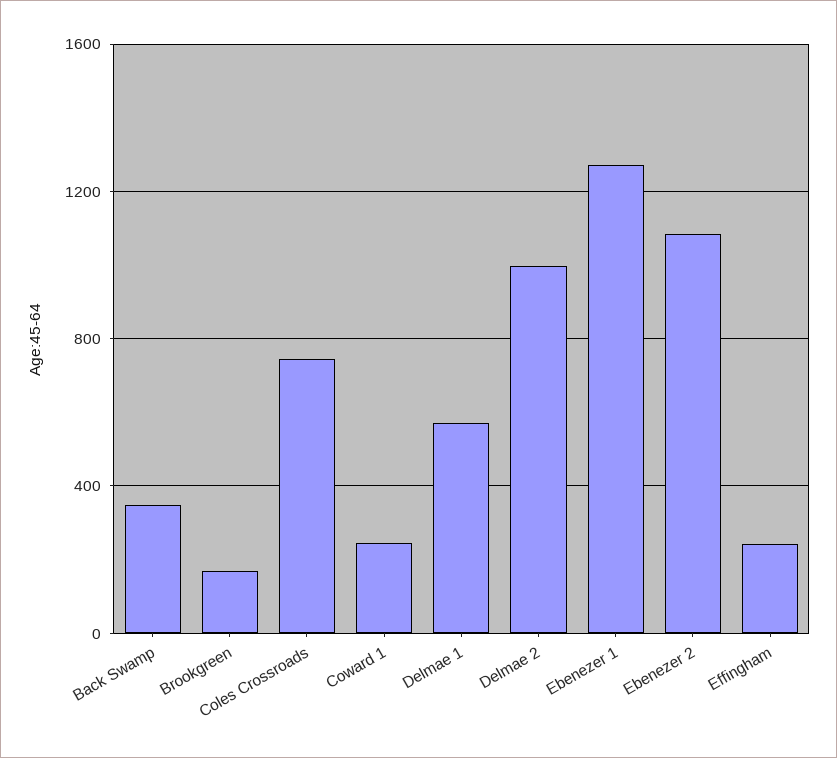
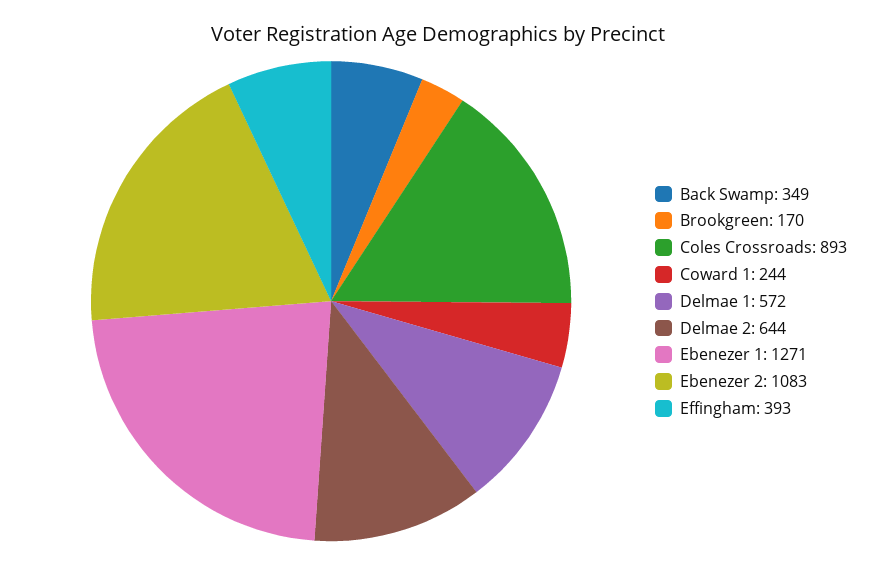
Coles Crossroads: 750 -> 893
Delmae 2: 1000 -> 644
Effingham: 250 -> 393

